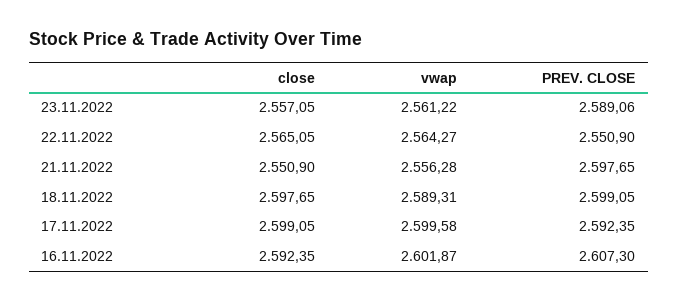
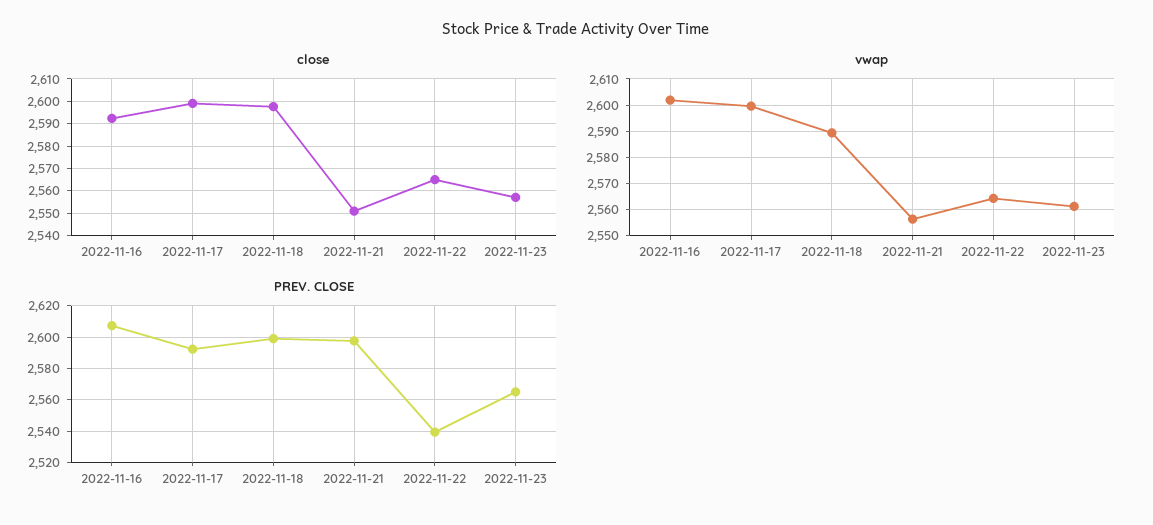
PREV. CLOSE, 23.11.2022: 2589.06 -> 2565
PREV. CLOSE, 22.11.2022: 2550.9 -> 2540

